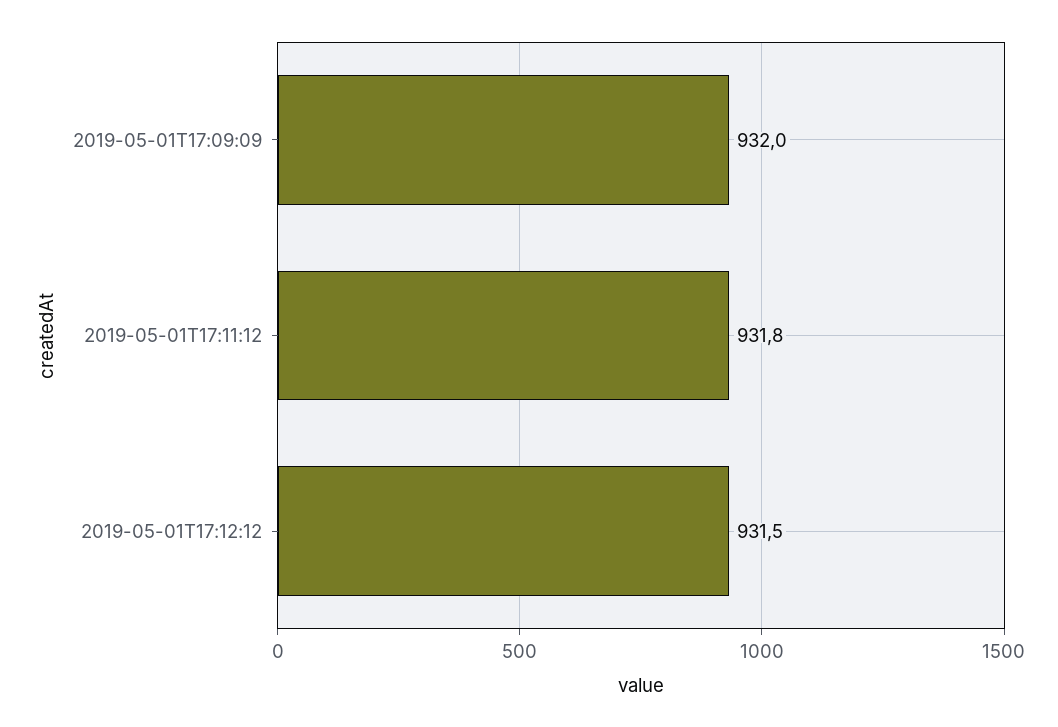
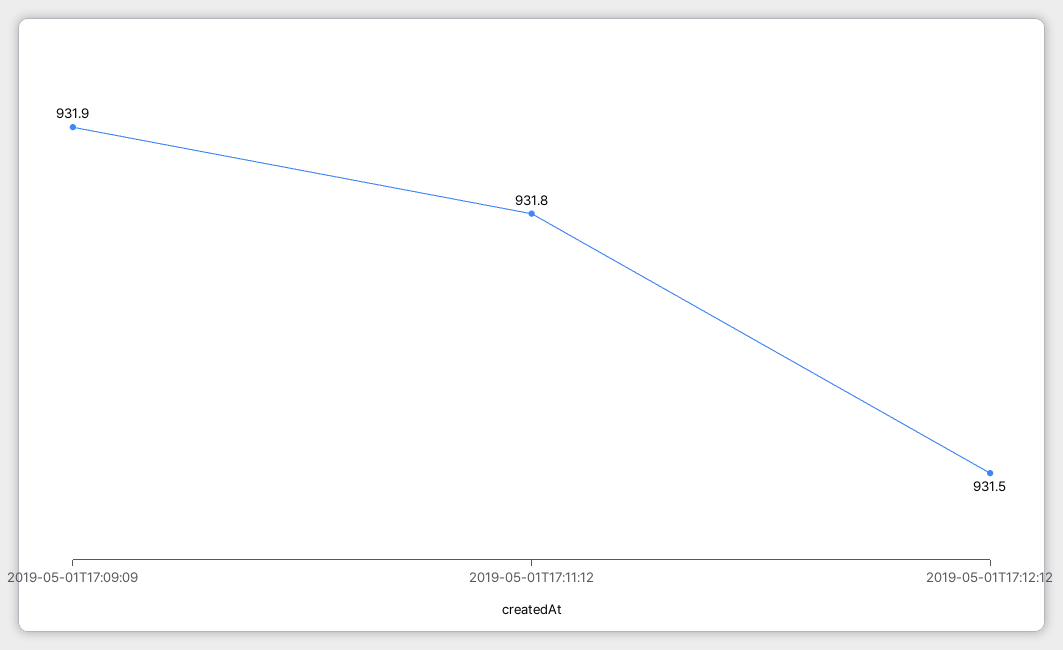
2019-05-01T17:09:09: 932 -> 931.9

